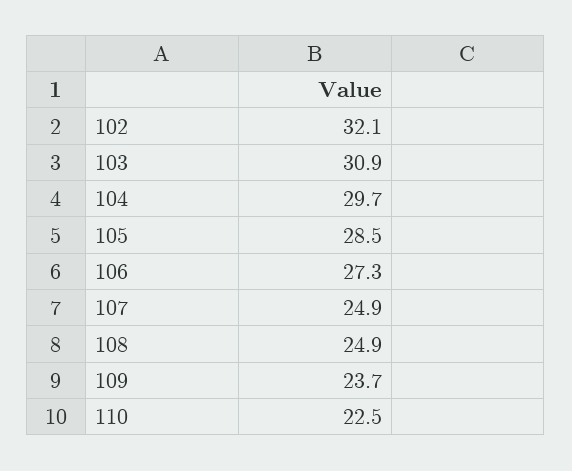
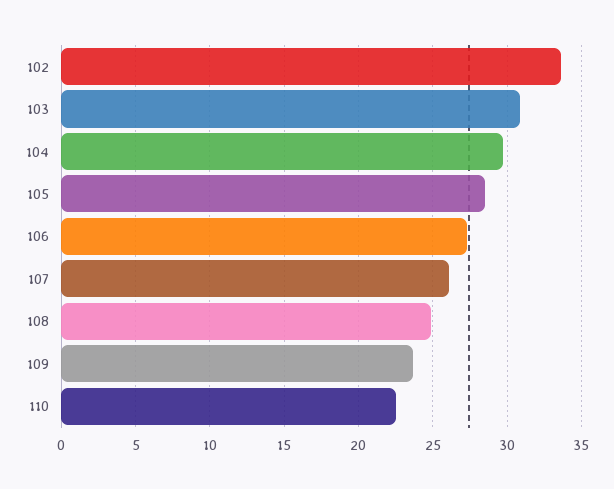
102: 32.1 -> 33.5
107: 24.9 -> 26

